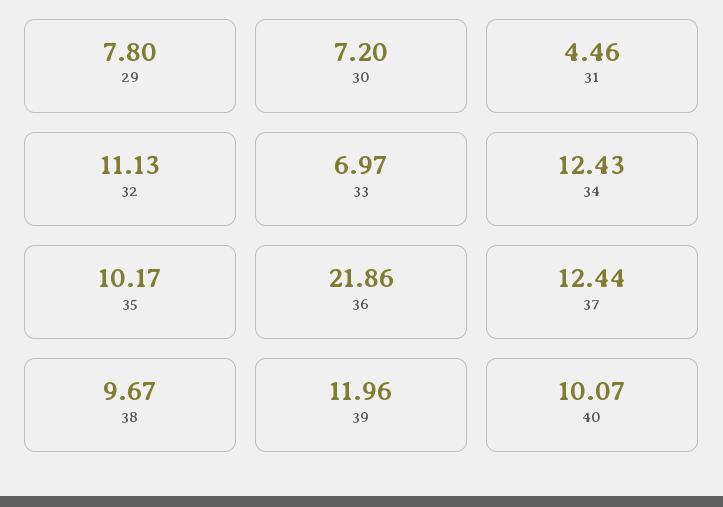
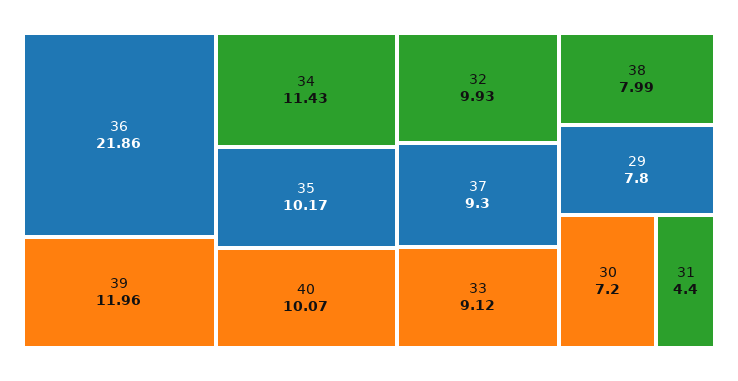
31: 4.46 -> 4.4
32: 11.13 -> 9.93
33: 6.97 -> 9.12
34: 12.43 -> 11.43
37: 12.44 -> 9.3
38: 9.67 -> 7.99

